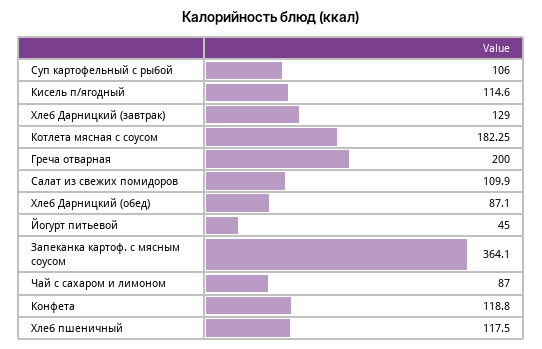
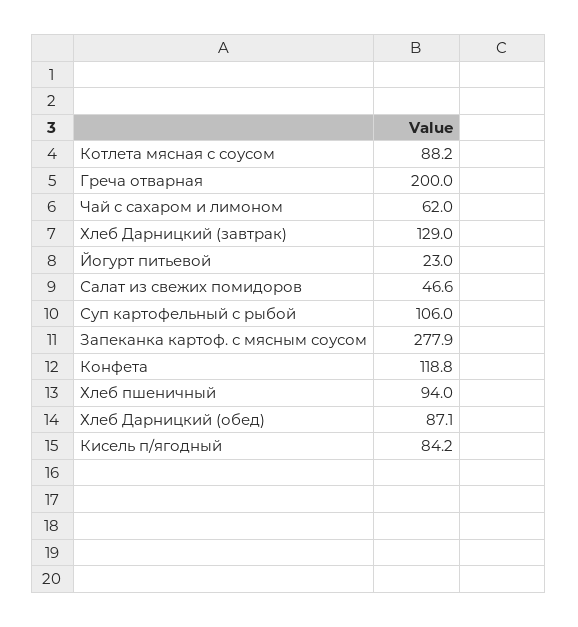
Кисель п/ягодный: 114.6 -> 84.2
Котлета мясная с соусом: 182.25 -> 88.2
Салат из свежих помидоров: 109.9 -> 46.6
Йогурт питьевой: 45 -> 23
Запеканка картоф. с мясным соусом: 364.1 -> 277.9
Чай с сахаром и лимоном: 87 -> 62
Хлеб пшеничный: 117.5 -> 94

